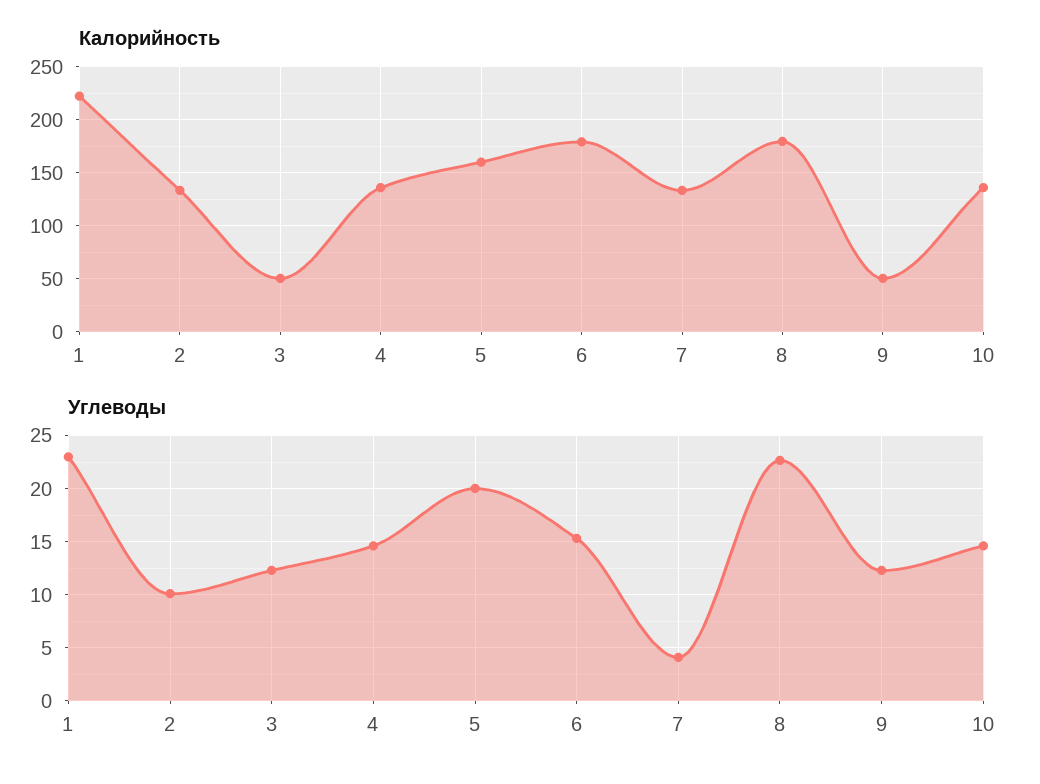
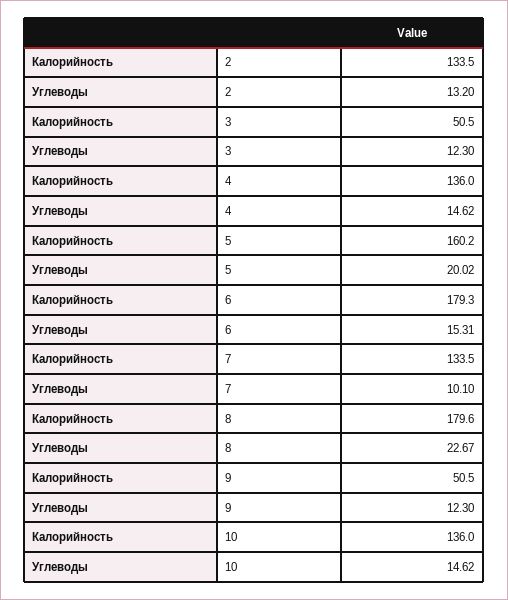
Калорийность, 1: 220 -> none
Углеводы, 1: 23 -> none
Углеводы, 2: 10 -> 13.2
Углеводы, 7: 4 -> 10.1

